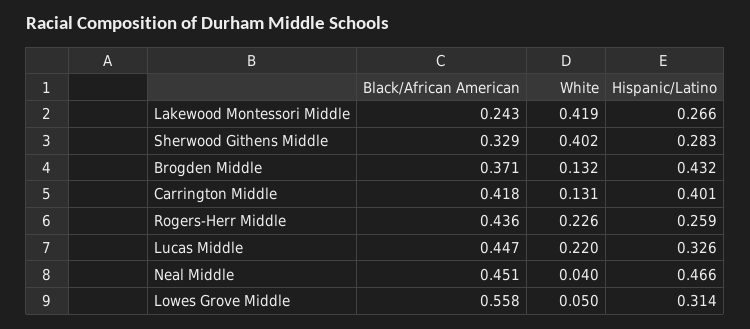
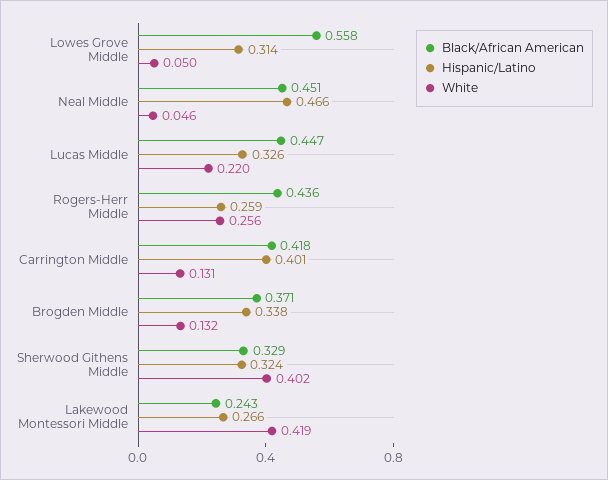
Hispanic/Latino, Sherwood Githens Middle: 0.283 -> 0.324
Hispanic/Latino, Brogden Middle: 0.432 -> 0.338
White, Rogers-Herr Middle: 0.226 -> 0.256
White, Neal Middle: 0.04 -> 0.046

